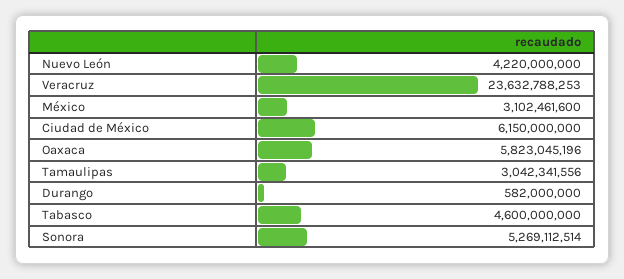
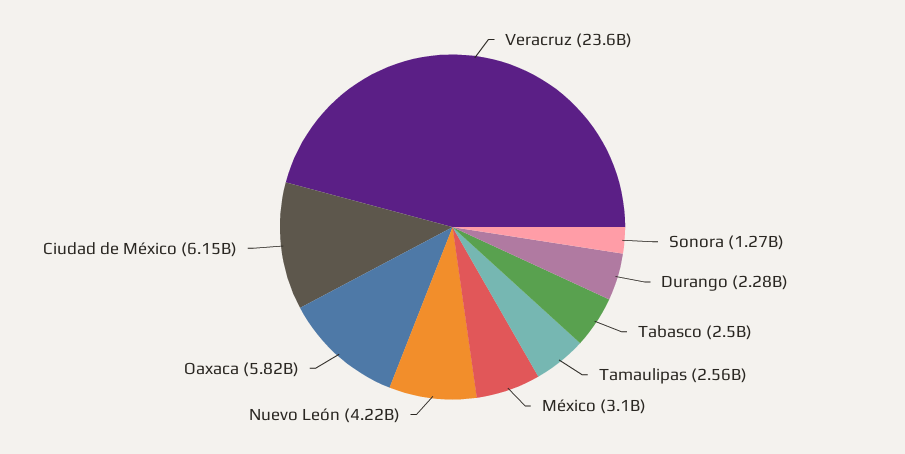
Tamaulipas: 3042341556 -> 2560000000
Durango: 582000000 -> 2280000000
Tabasco: 4600000000 -> 2500000000
Sonora: 5269112514 -> 1270000000

